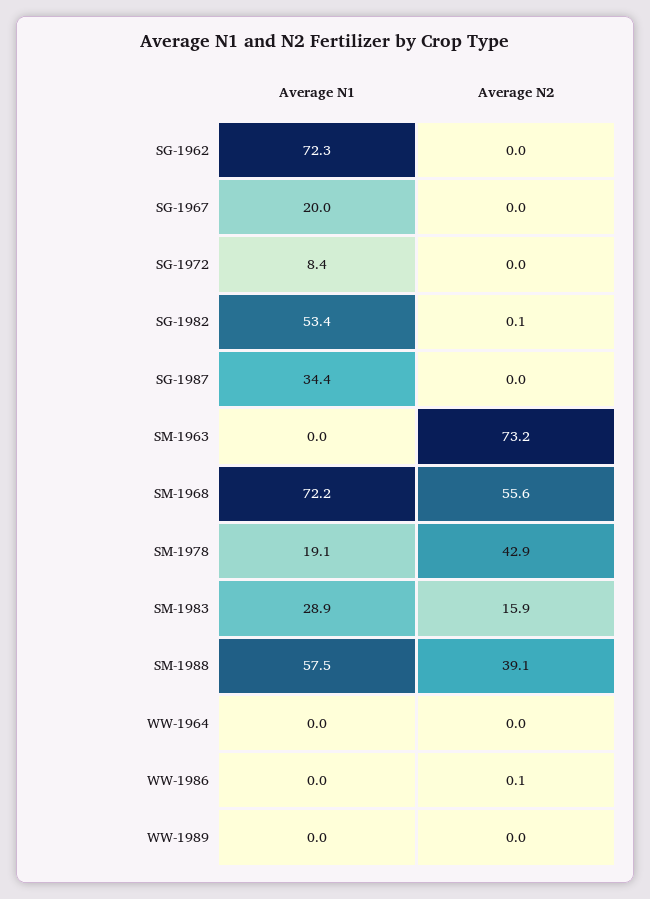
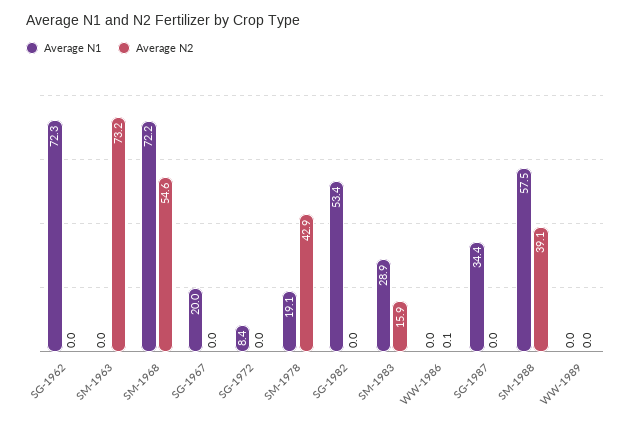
Average N2, SG-1982: 0.1 -> 0
Average N2, SM-1968: 55.6 -> 54.6
Average N1, WW-1964: 0 -> none
Average N2, WW-1964: 0 -> none

